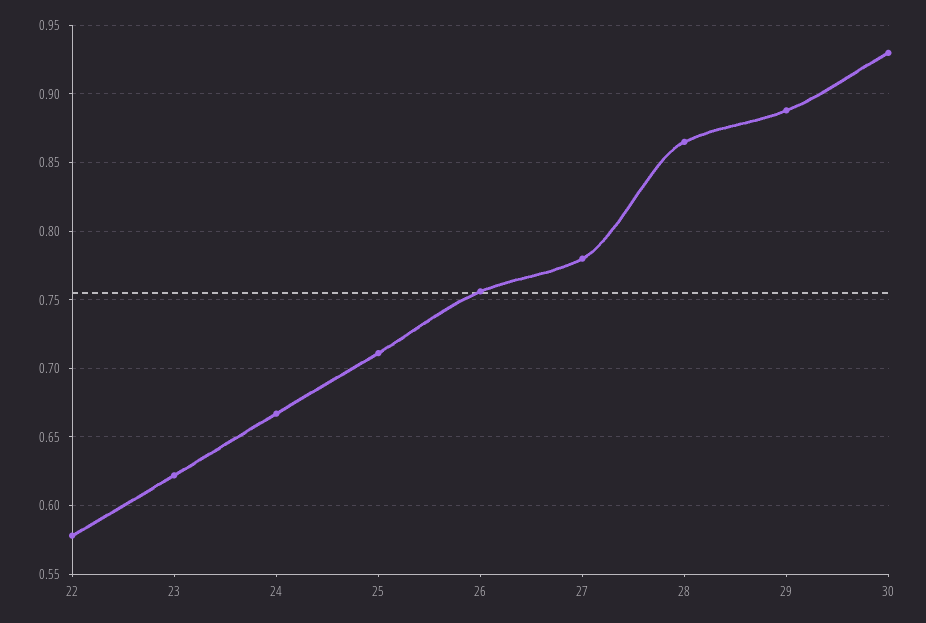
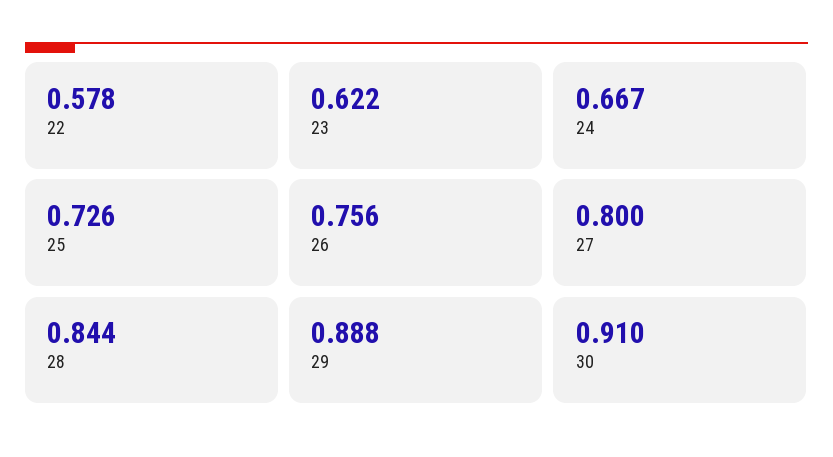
25: 0.71 -> 0.726
27: 0.78 -> 0.8
28: 0.865 -> 0.844
30: 0.93 -> 0.91

